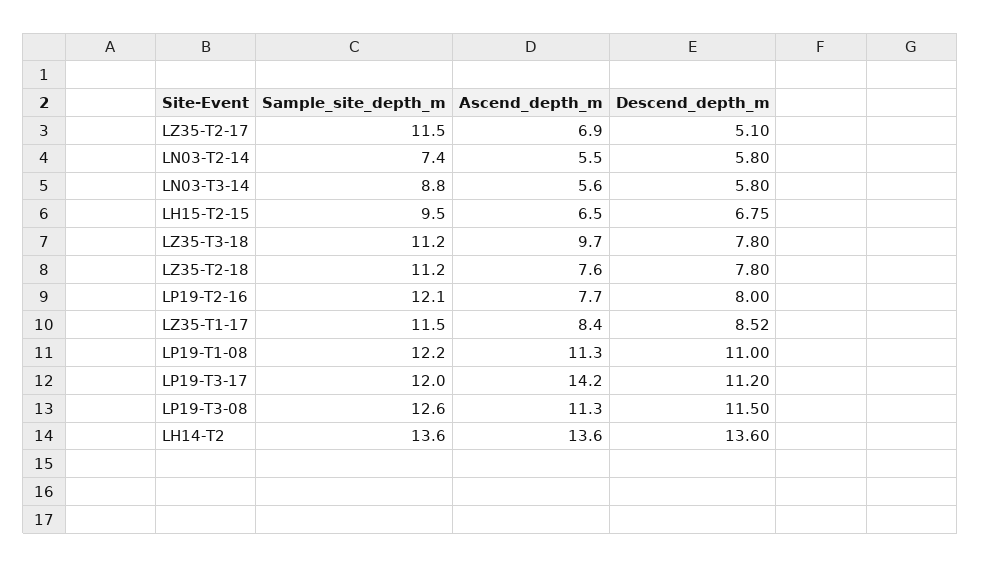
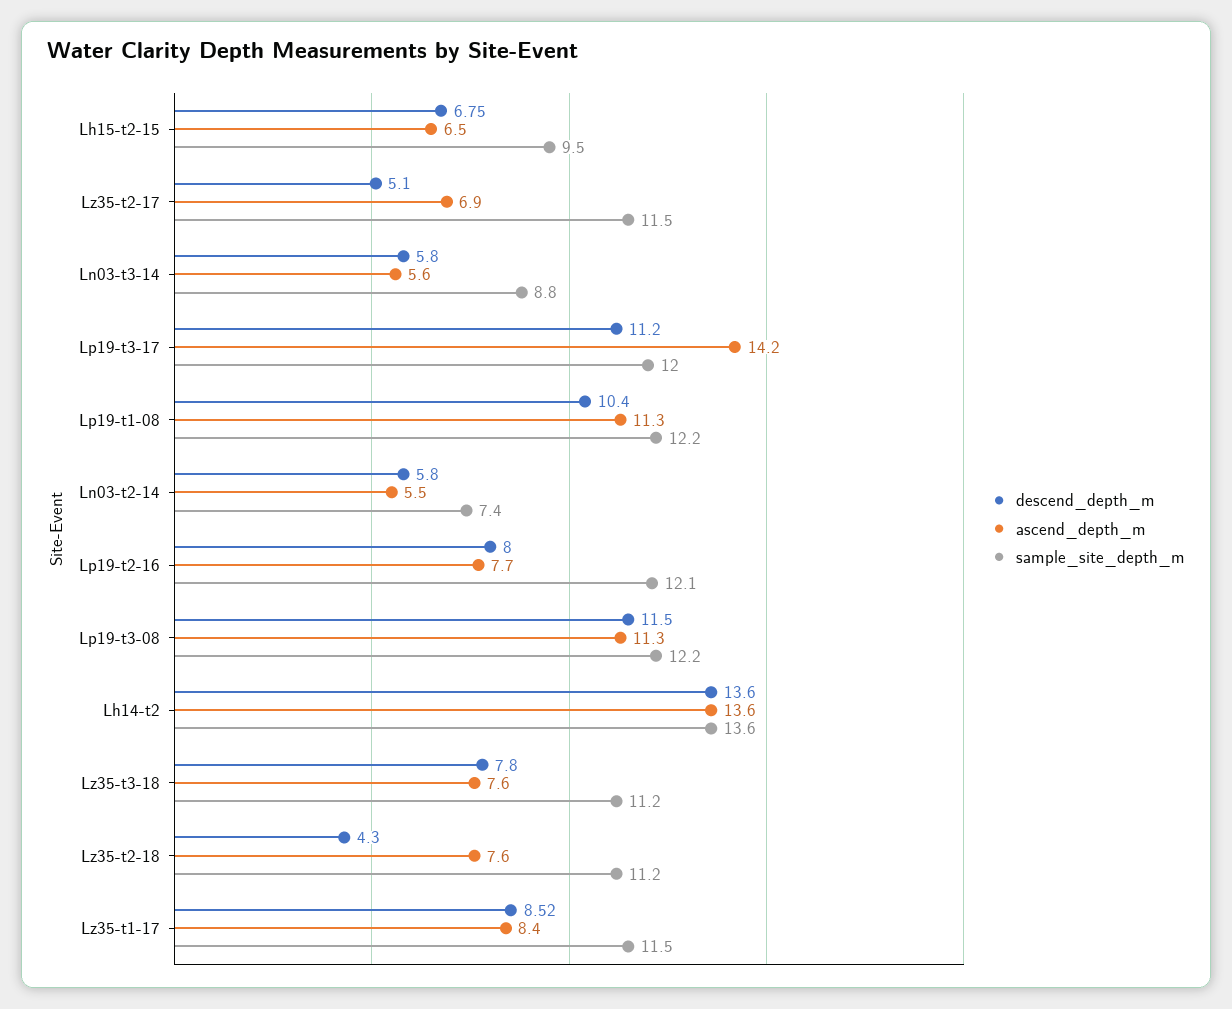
Ascend_depth_m, LZ35-T3-18: 9.7 -> 7.6
Descend_depth_m, LZ35-T2-18: 7.8 -> 4.3
Descend_depth_m, LP19-T1-08: 11 -> 10.4
Sample_site_depth_m, LP19-T3-08: 12.6 -> 12.2

